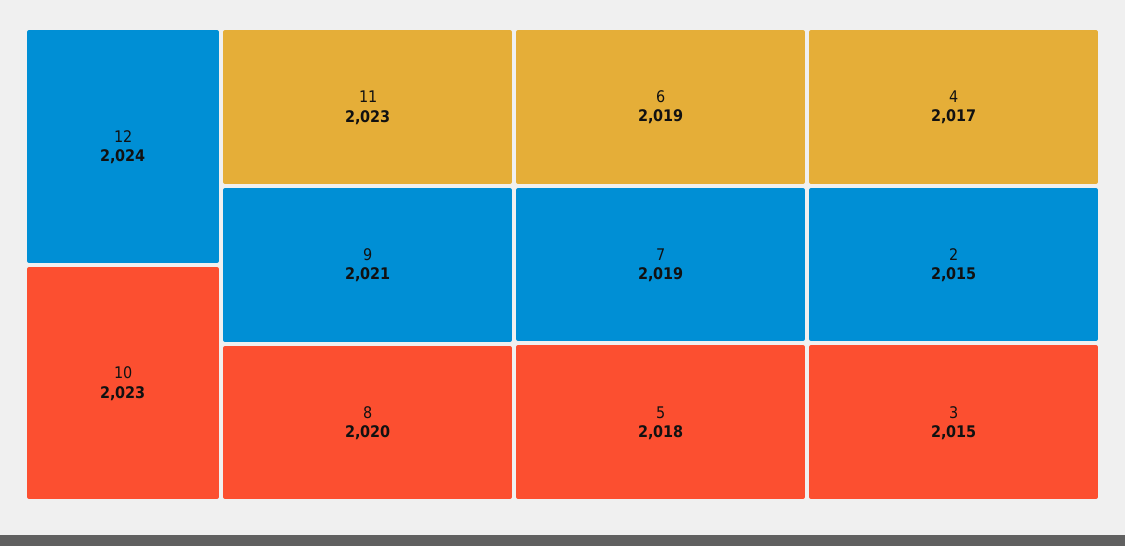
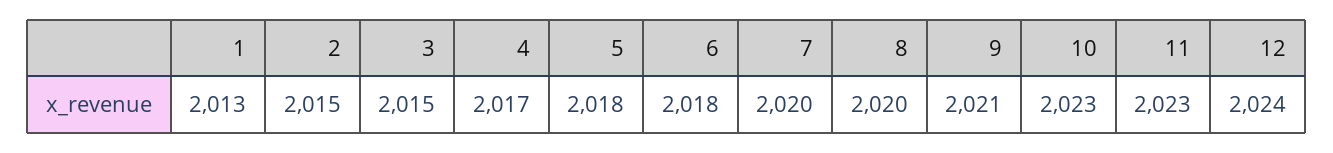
6: 2019 -> 2018
7: 2019 -> 2020
1: none -> 2013

